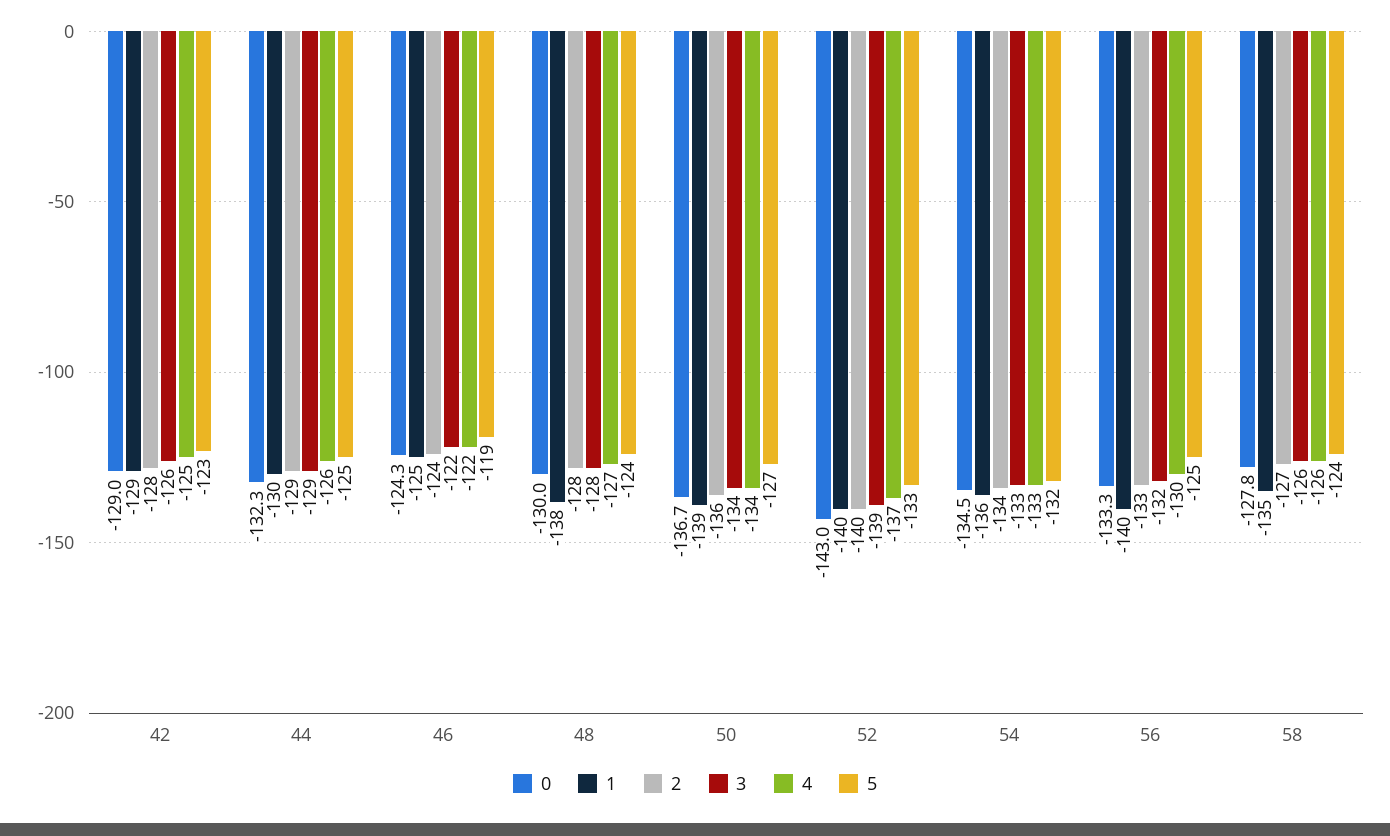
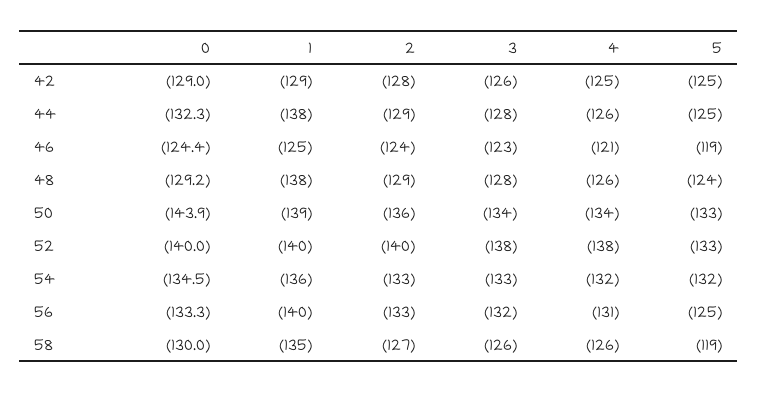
5, 42: -123 -> -125
1, 44: -130 -> -138
3, 44: -129 -> -128
0, 46: -124.3 -> -124.4
3, 46: -122 -> -123
4, 46: -122 -> -121
0, 48: -130 -> -129.2
2, 48: -128 -> -129
4, 48: -127 -> -126
0, 50: -136.7 -> -143.9
5, 50: -127 -> -133
0, 52: -143 -> -140
3, 52: -139 -> -138
4, 52: -137 -> -138
2, 54: -134 -> -133
4, 54: -133 -> -132
4, 56: -130 -> -131
0, 58: -127.8 -> -130
5, 58: -124 -> -119

